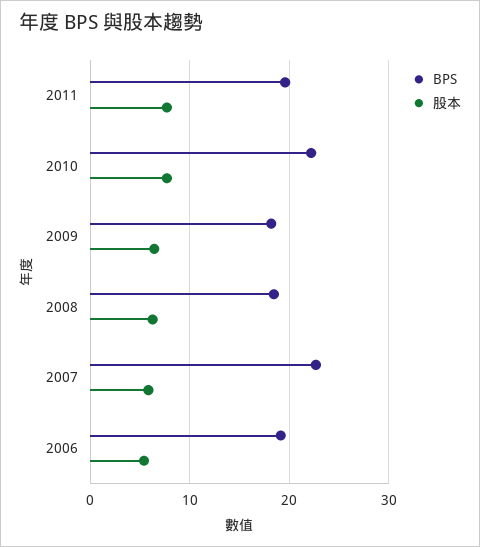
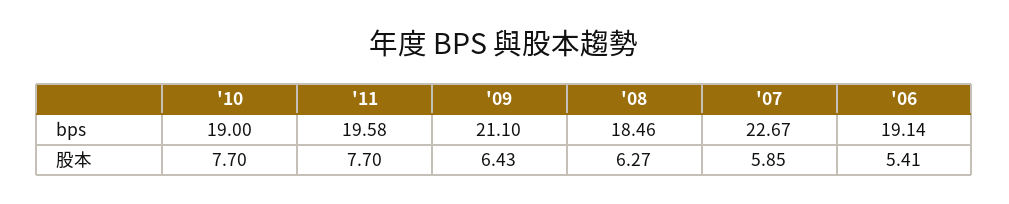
BPS, 2010: 22 -> 19
BPS, 2009: 18 -> 21.1

